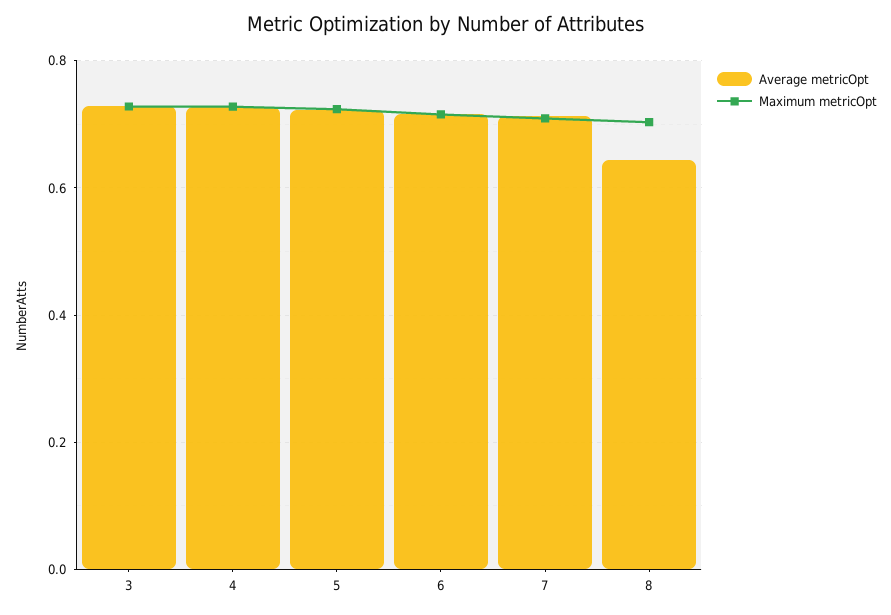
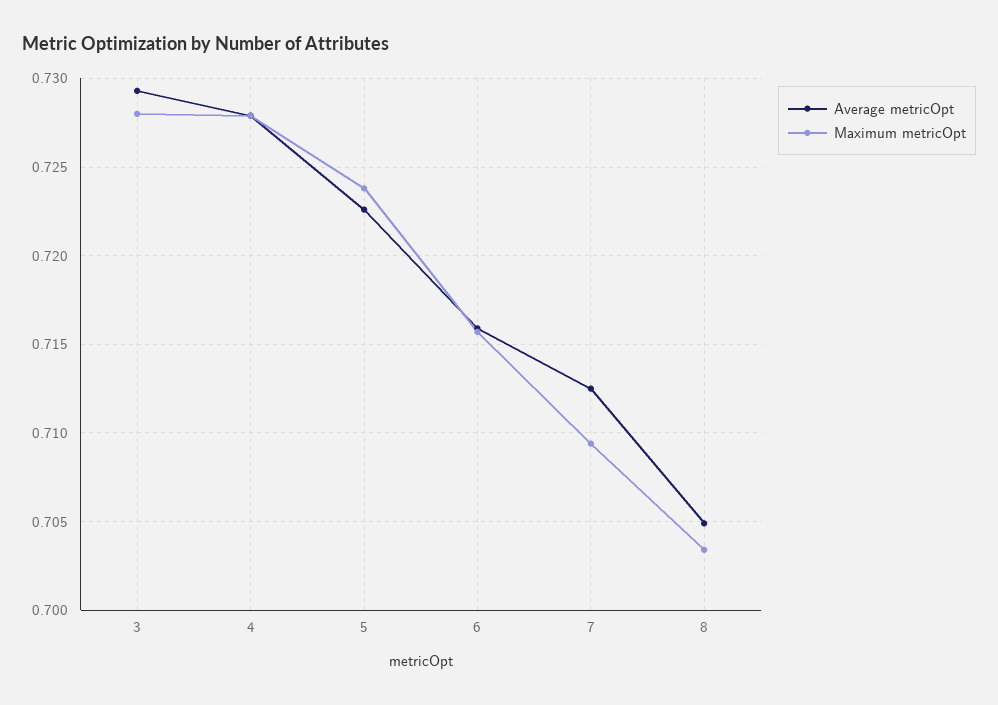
Average metricOpt, 8: 0.64 -> 0.705

